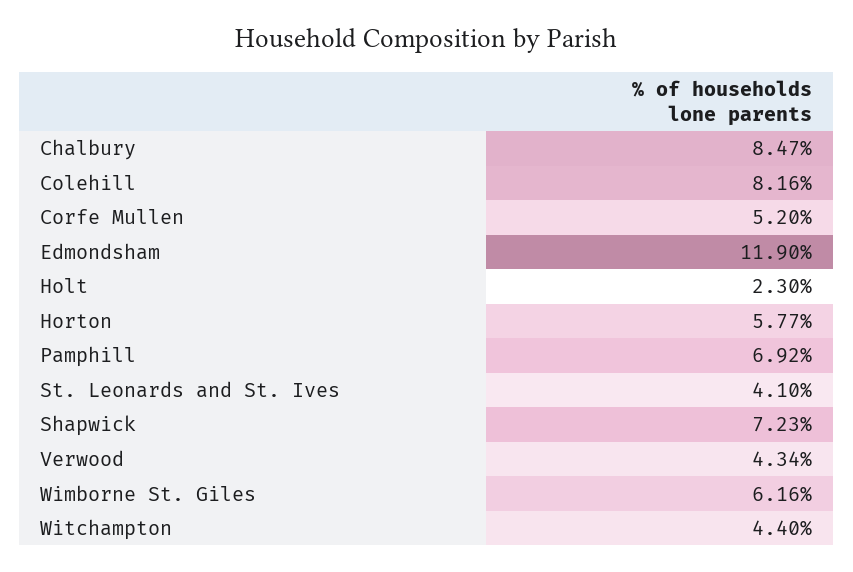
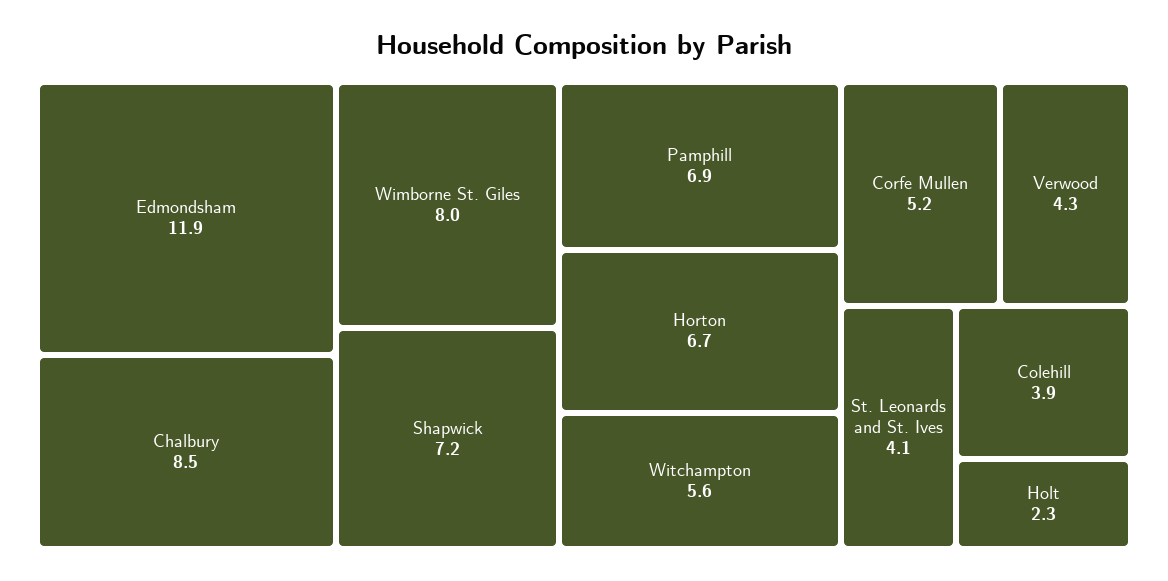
Colehill: 8.16 -> 3.9
Horton: 5.77 -> 6.7
Wimborne St. Giles: 6.16 -> 8
Witchampton: 4.4 -> 5.6

